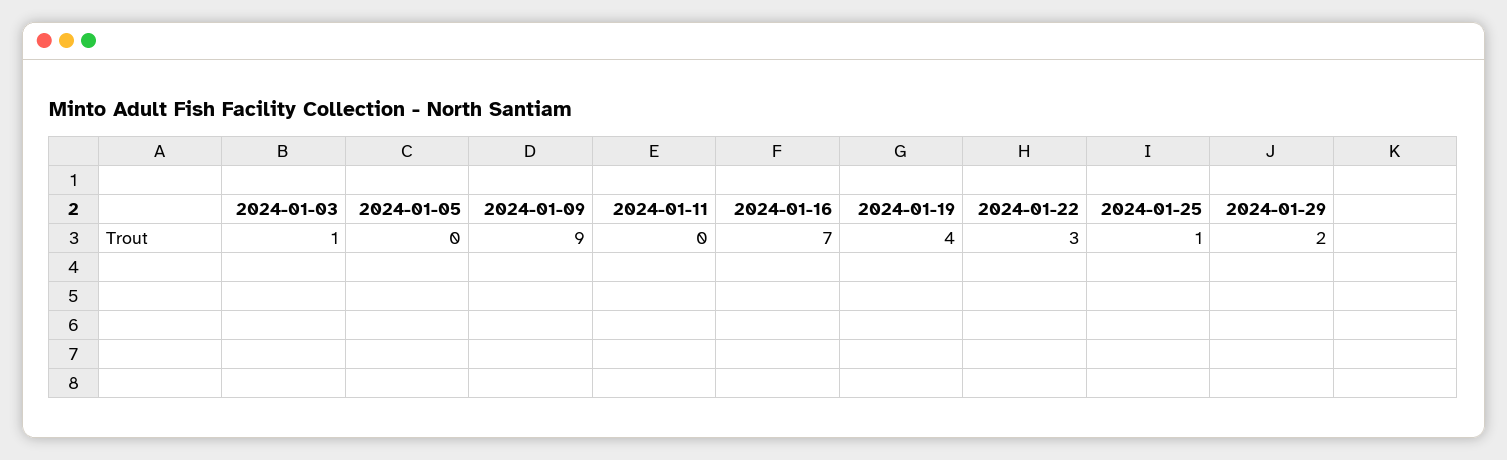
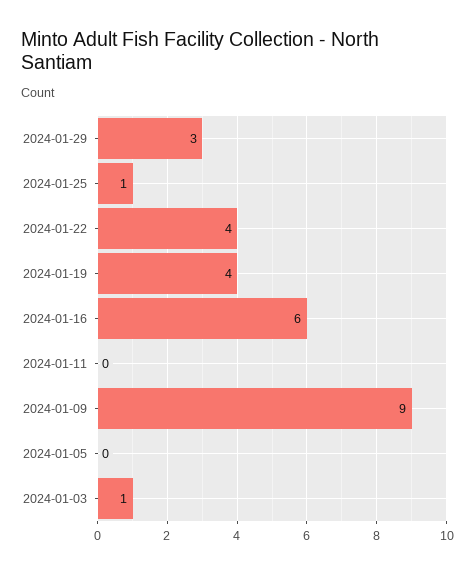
2024-01-16: 7 -> 6
2024-01-22: 3 -> 4
2024-01-29: 2 -> 3

